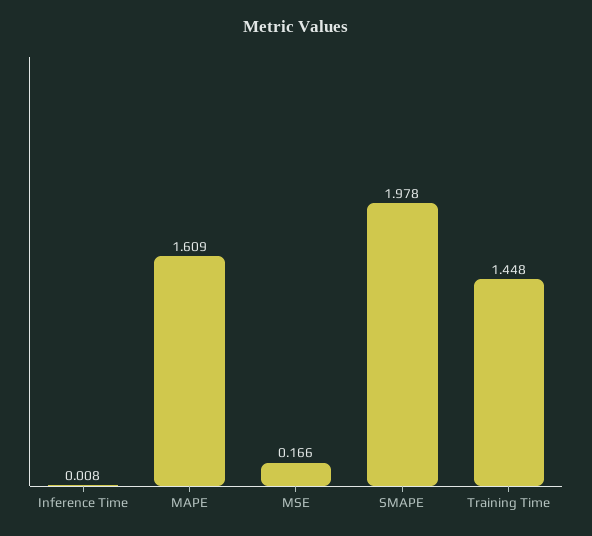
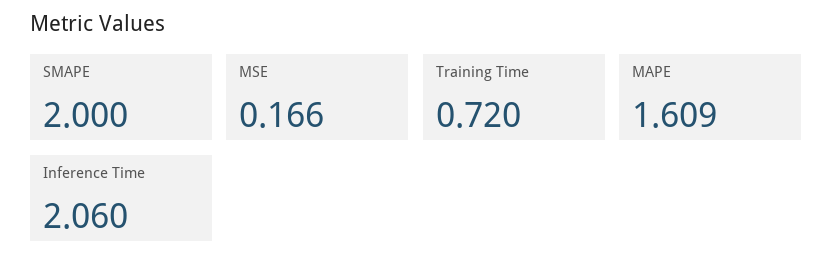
Inference Time: 0.008 -> 2.06
SMAPE: 1.978 -> 2
Training Time: 1.448 -> 0.72

